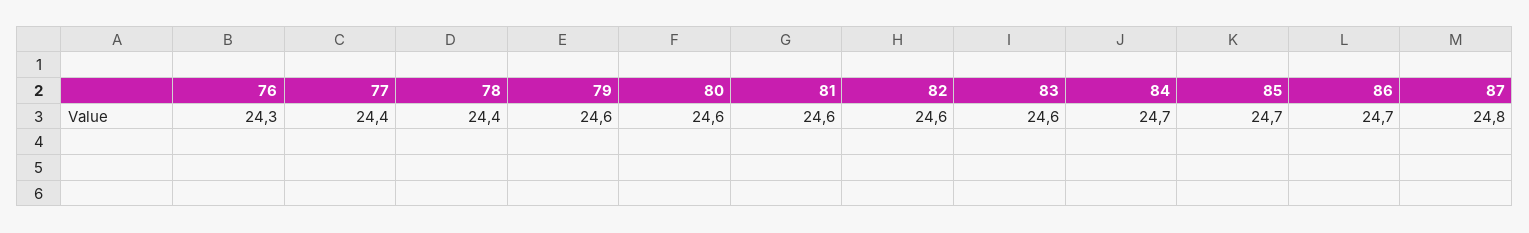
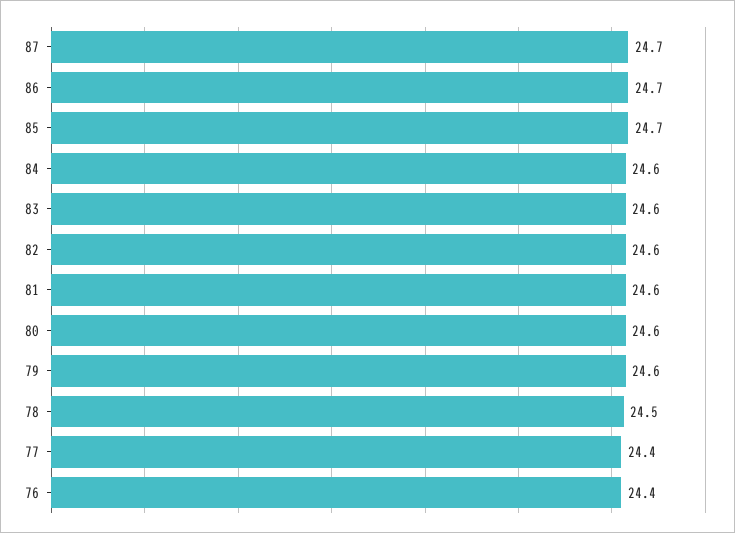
76: 24.3 -> 24.4
78: 24.4 -> 24.5
84: 24.7 -> 24.6
87: 24.8 -> 24.7

